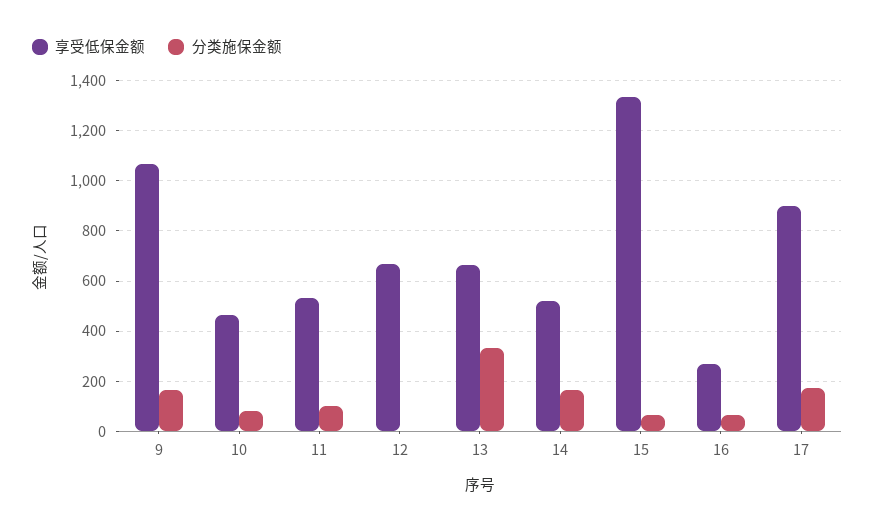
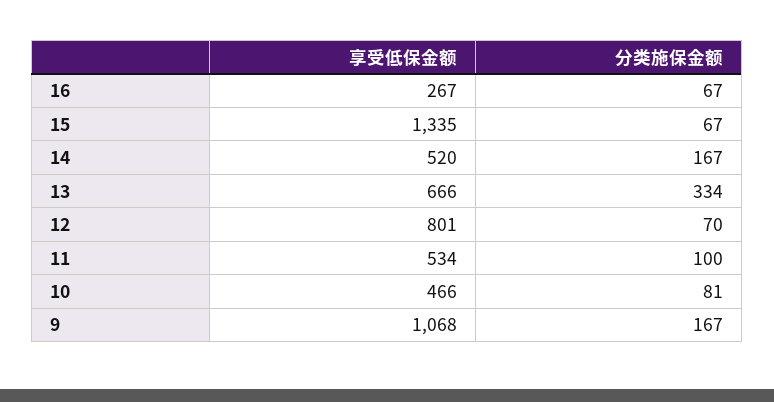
享受低保金额, 12: 675 -> 801
分类施保金额, 12: 0 -> 70
享受低保金额, 17: 900 -> none
分类施保金额, 17: 175 -> none

